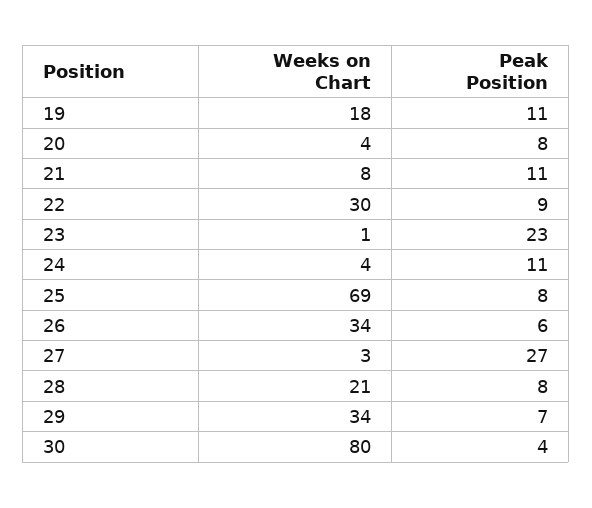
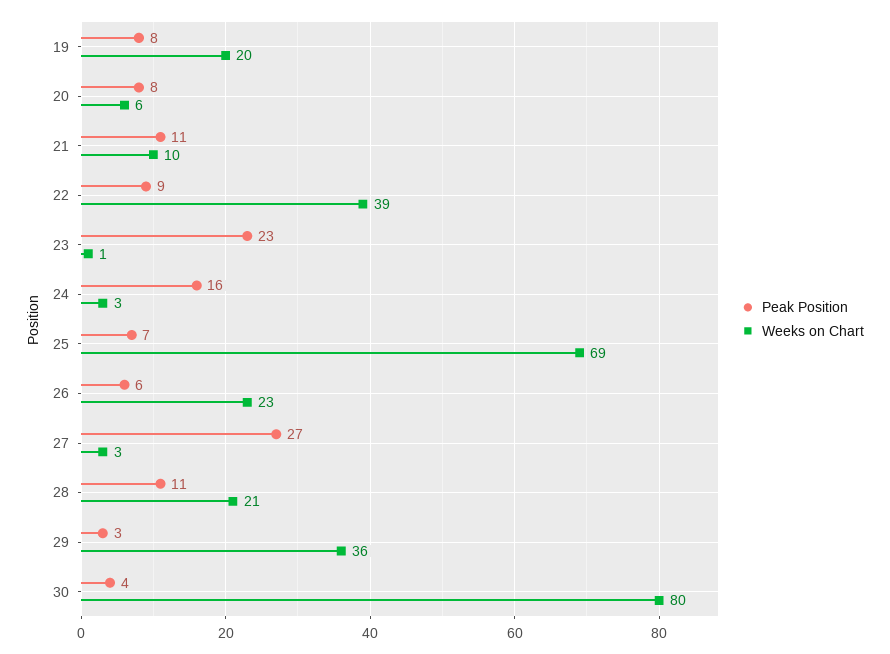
Weeks on Chart, 19: 18 -> 20
Peak Position, 19: 11 -> 8
Weeks on Chart, 20: 4 -> 6
Weeks on Chart, 21: 8 -> 10
Weeks on Chart, 22: 30 -> 39
Weeks on Chart, 24: 4 -> 3
Peak Position, 24: 11 -> 16
Peak Position, 25: 8 -> 7
Weeks on Chart, 26: 34 -> 23
Peak Position, 28: 8 -> 11
Weeks on Chart, 29: 34 -> 36
Peak Position, 29: 7 -> 3

